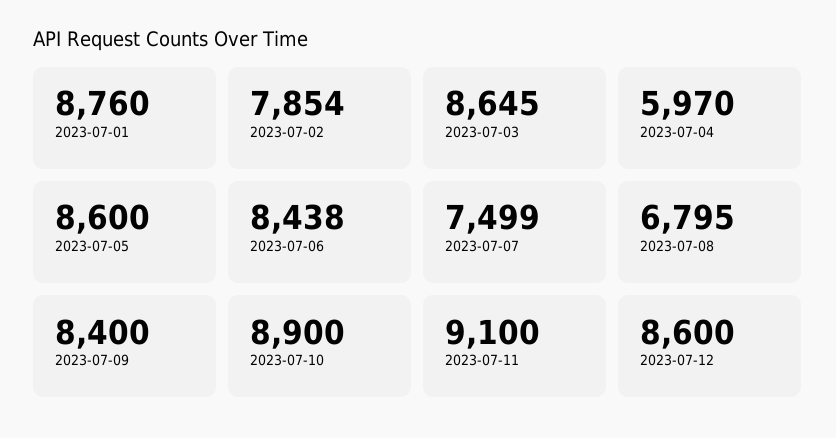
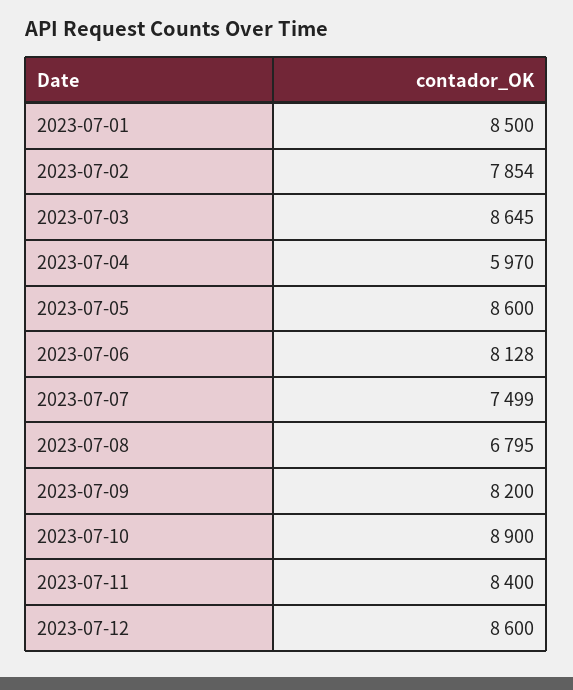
2023-07-01: 8760 -> 8500
2023-07-06: 8438 -> 8128
2023-07-09: 8400 -> 8200
2023-07-11: 9100 -> 8400

